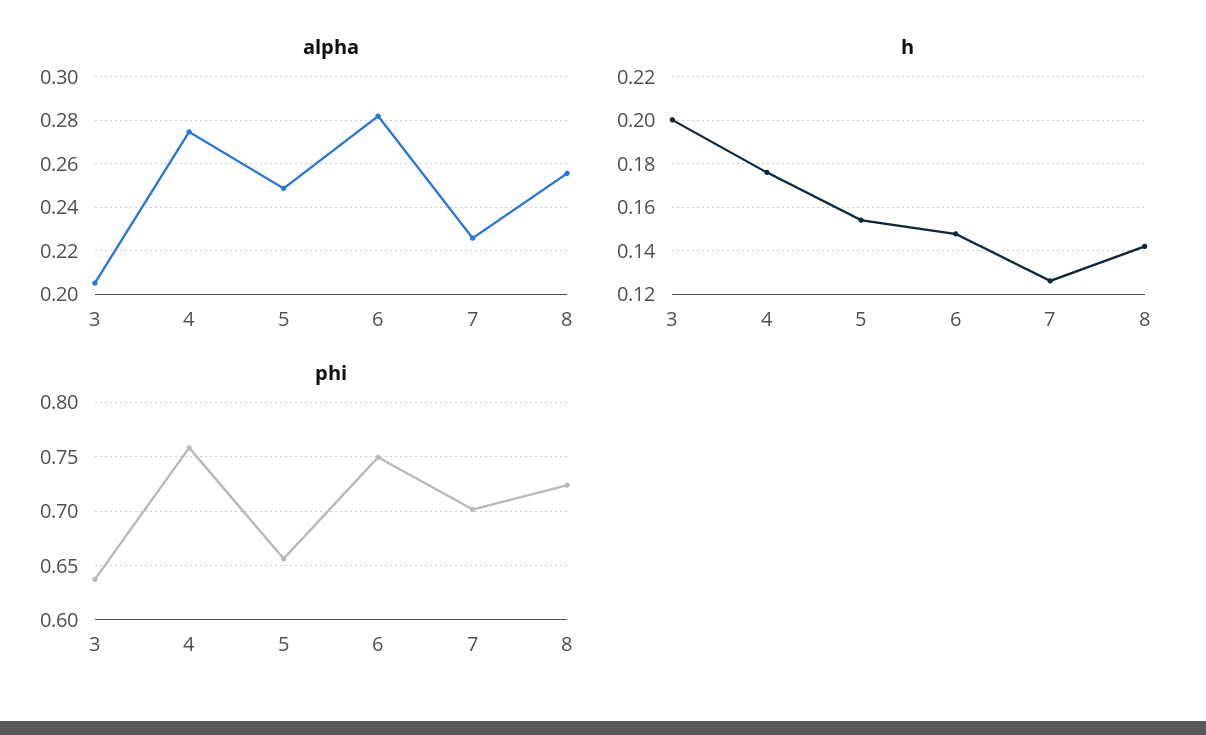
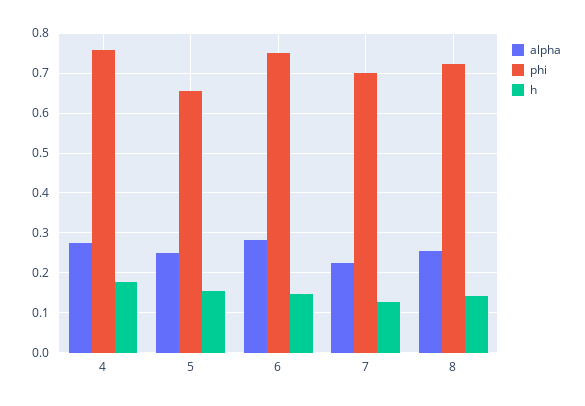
alpha, 3: 0.205 -> none
h, 3: 0.2 -> none
phi, 3: 0.64 -> none

